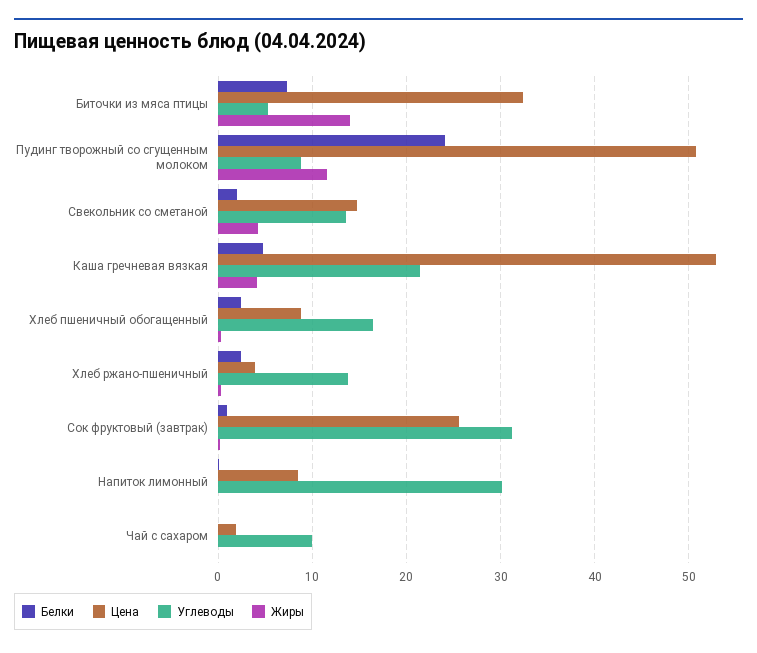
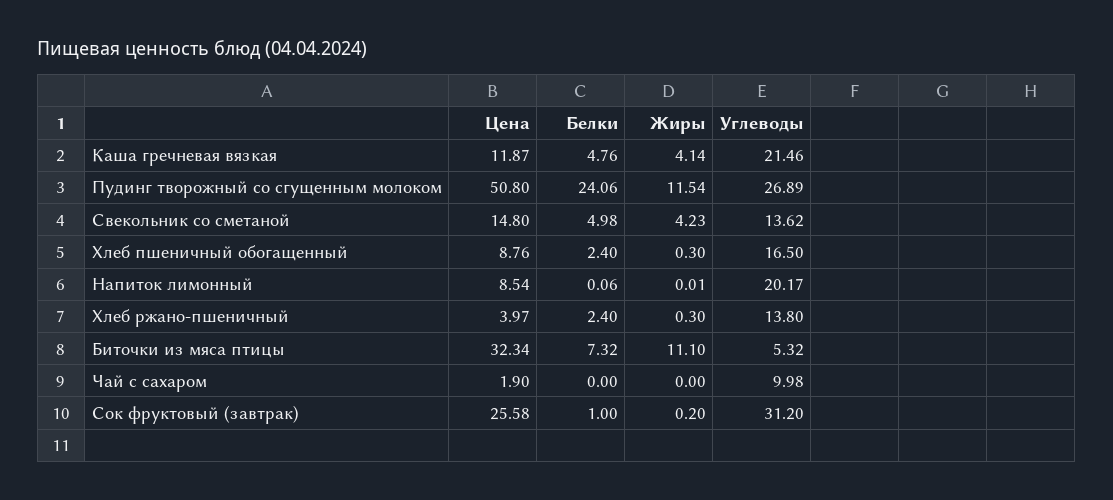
Жиры, Биточки из мяса птицы: 14 -> 11.1
Углеводы, Пудинг творожный со сгущенным молоком: 9 -> 26.89
Белки, Свекольник со сметаной: 2 -> 4.98
Цена, Каша гречневая вязкая: 53 -> 11.87
Углеводы, Напиток лимонный: 30 -> 20.17

